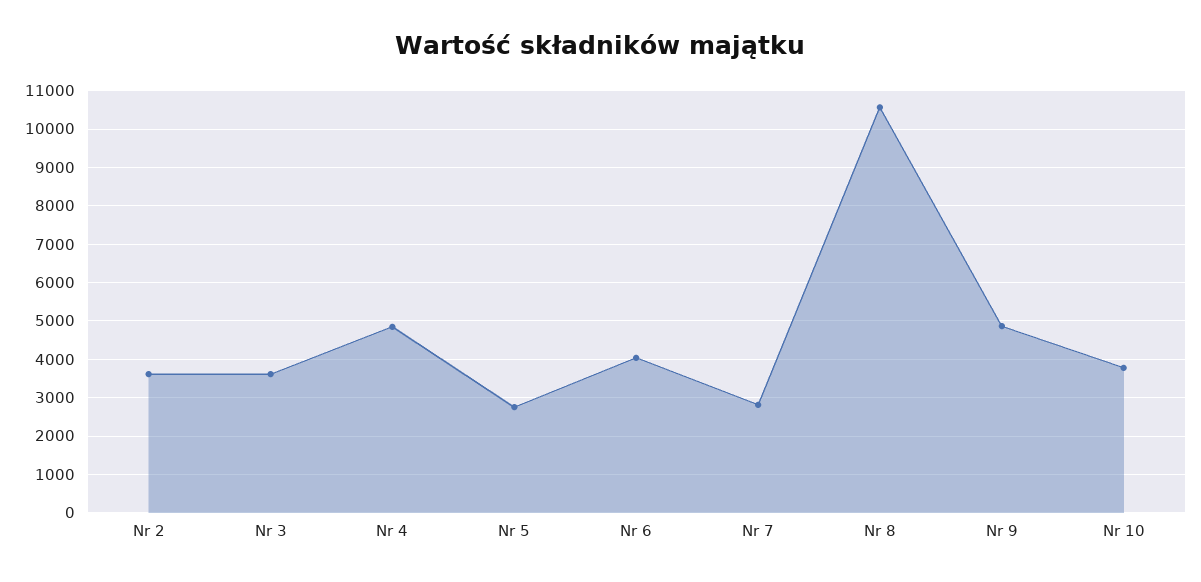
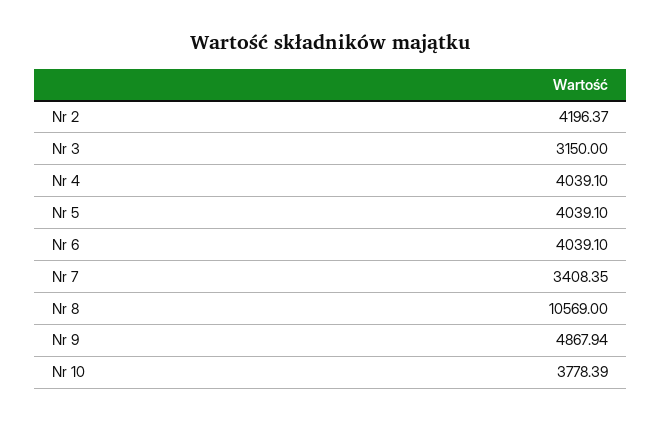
Nr 2: 3600 -> 4196.37
Nr 3: 3600 -> 3150
Nr 4: 4800 -> 4039.1
Nr 5: 2800 -> 4039.1
Nr 7: 2800 -> 3408.35

